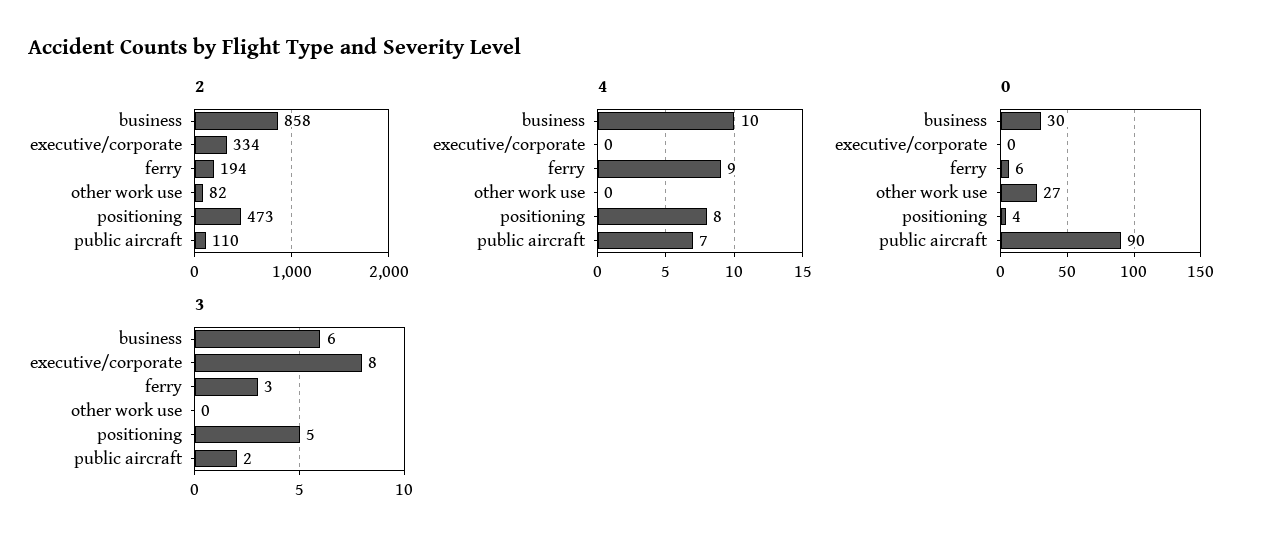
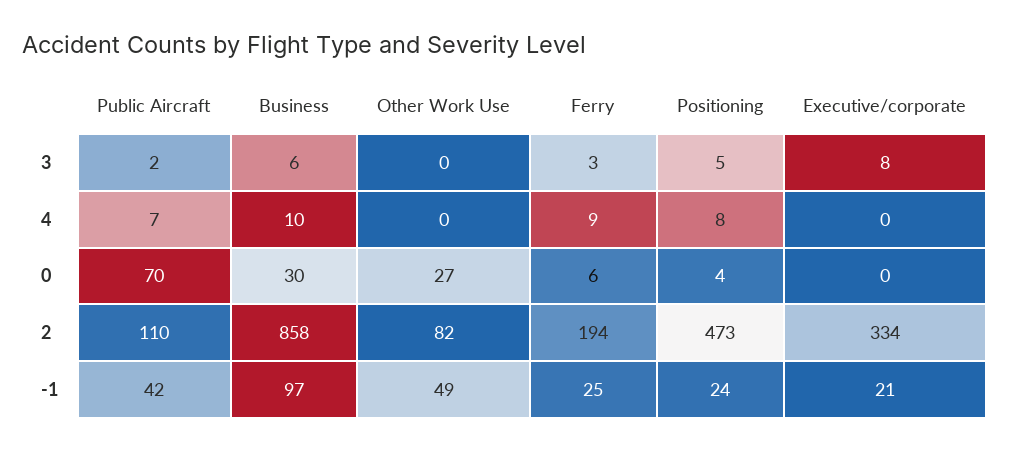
0, public aircraft: 90 -> 70
-1, public aircraft: none -> 42
-1, business: none -> 97
-1, other work use: none -> 49
-1, ferry: none -> 25
-1, positioning: none -> 24
-1, executive/corporate: none -> 21

